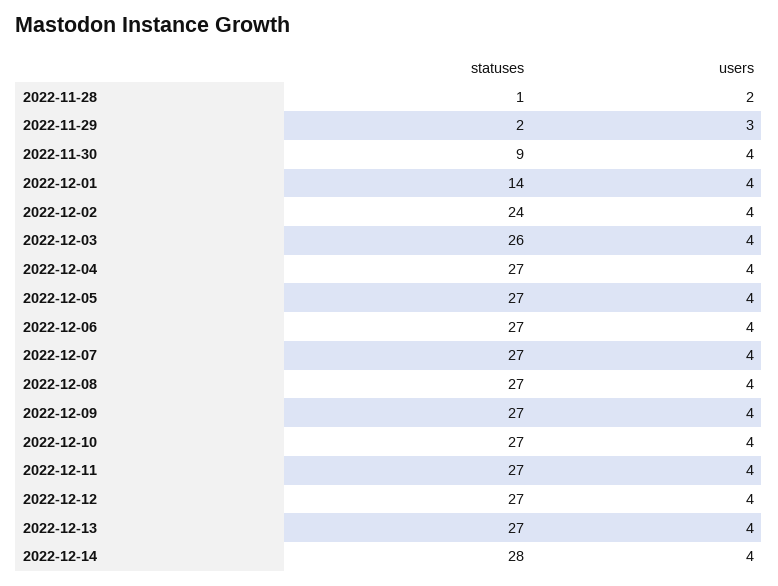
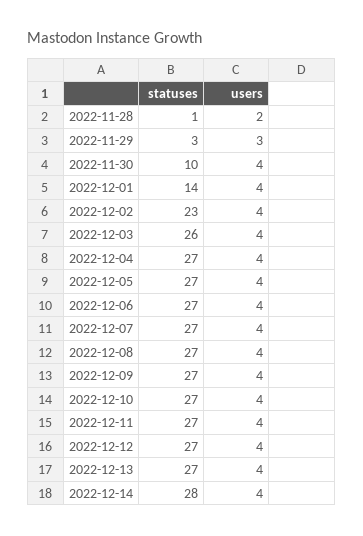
statuses, 2022-11-29: 2 -> 3
statuses, 2022-11-30: 9 -> 10
statuses, 2022-12-02: 24 -> 23

